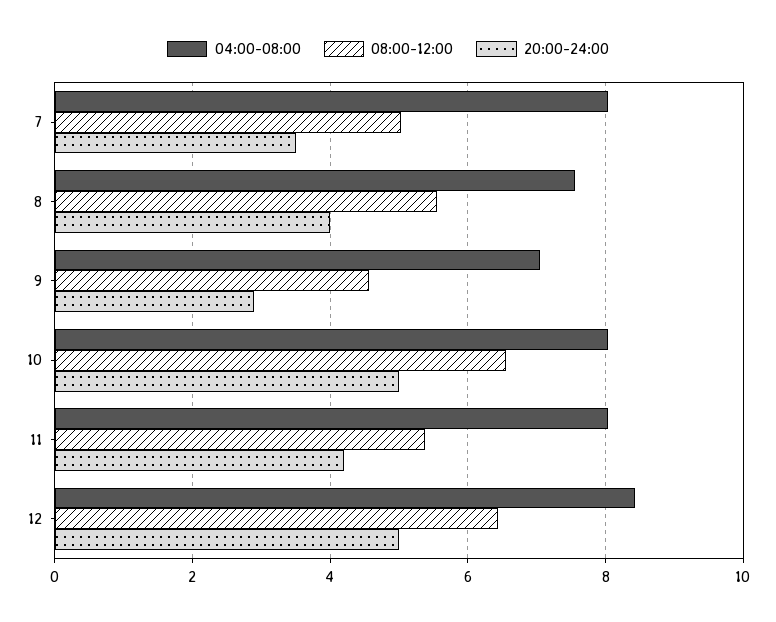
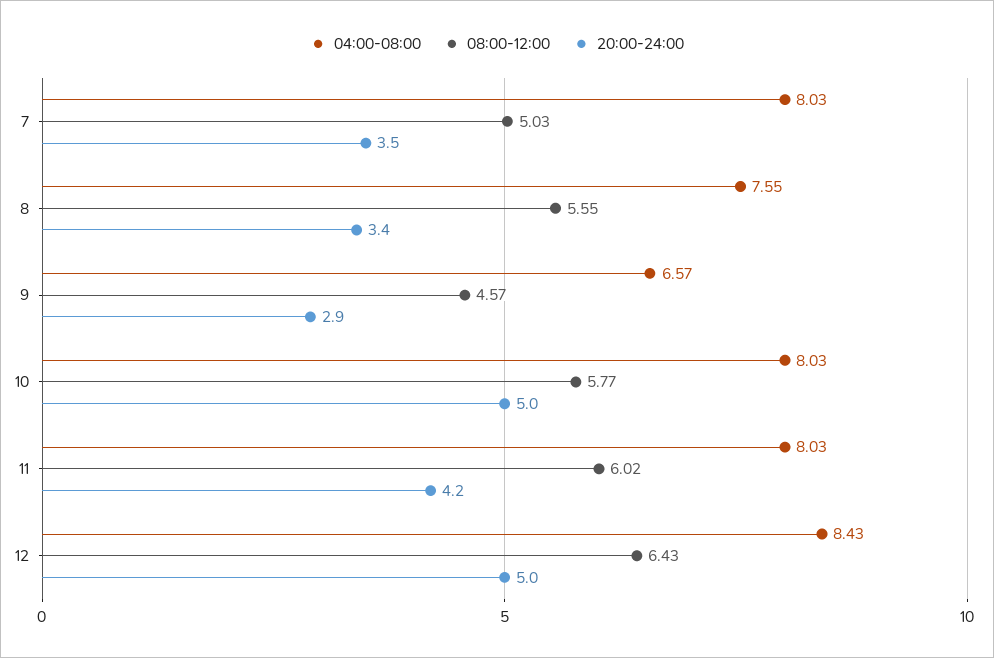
20:00-24:00, 8: 4 -> 3.4
04:00-08:00, 9: 7 -> 6.57
08:00-12:00, 10: 6.6 -> 5.77
08:00-12:00, 11: 5.4 -> 6.02

